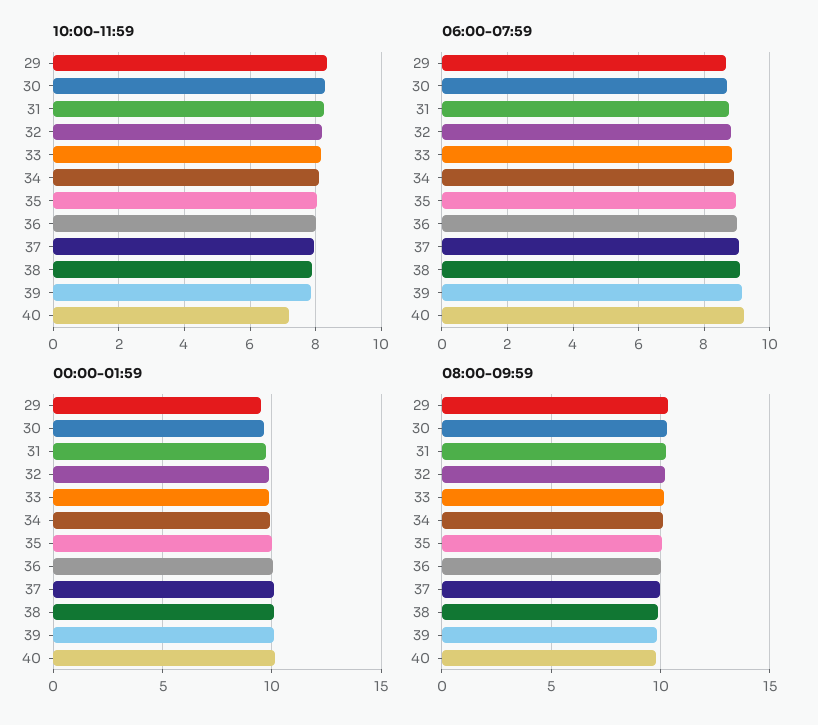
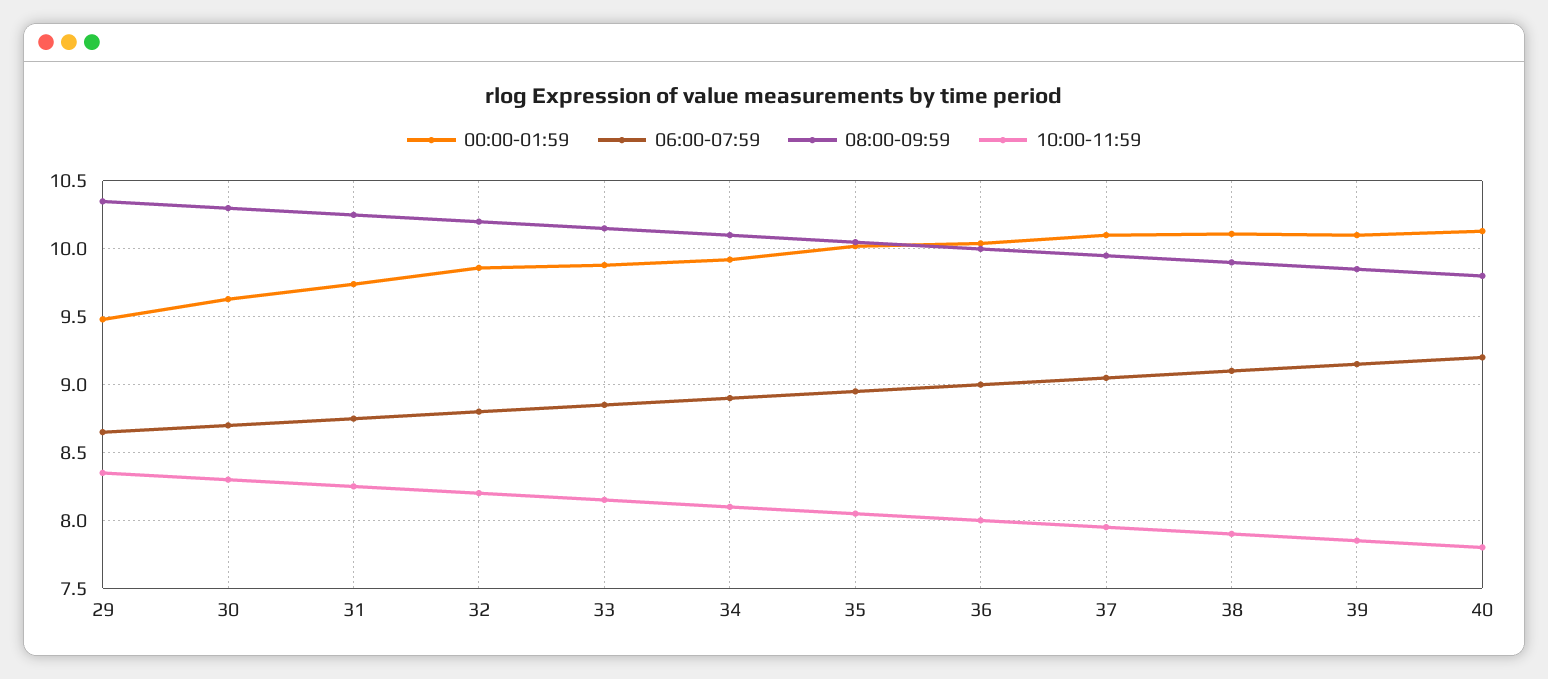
10:00-11:59, 40: 7.2 -> 7.8

